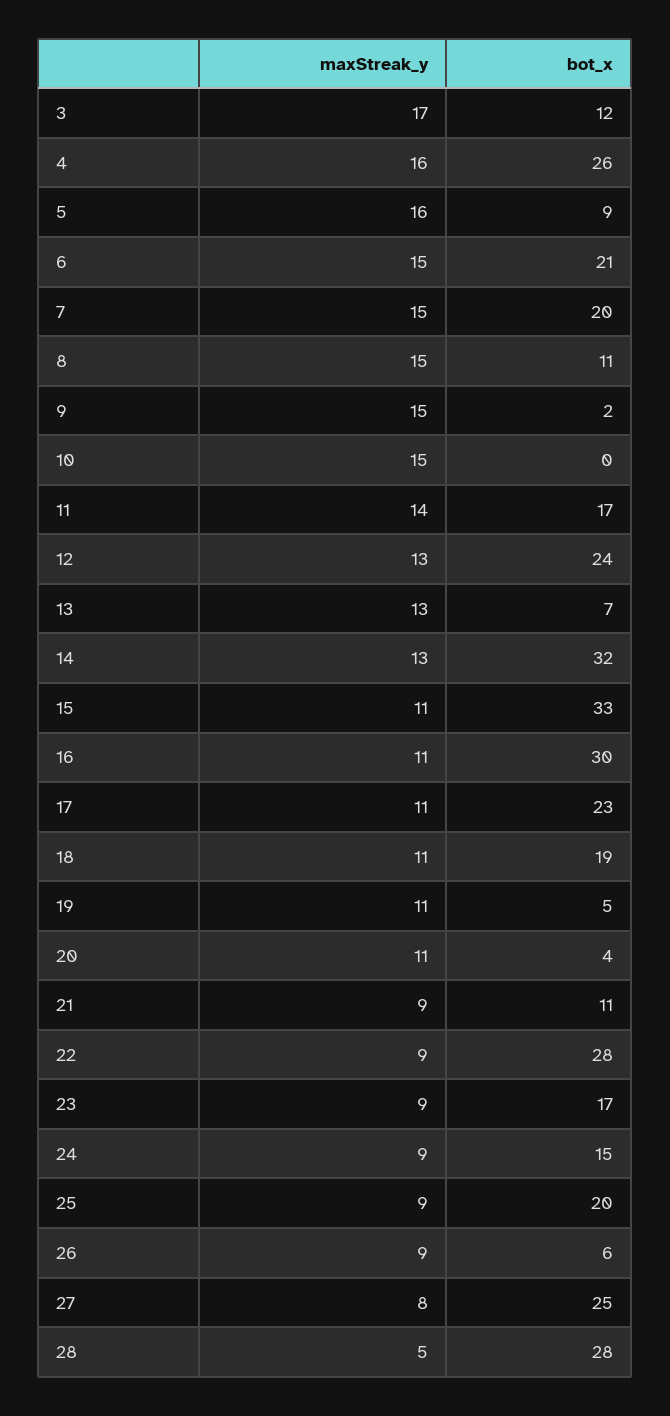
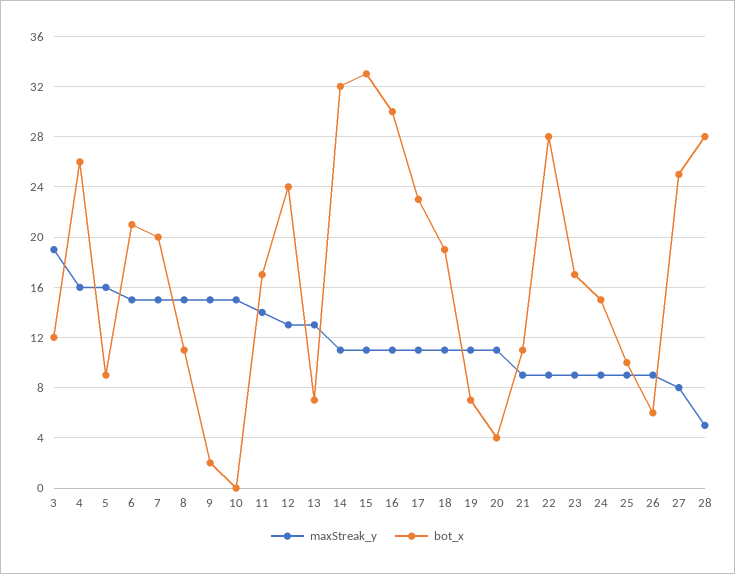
maxStreak_y, 3: 17 -> 19
maxStreak_y, 14: 13 -> 11
bot_x, 19: 5 -> 7
bot_x, 25: 20 -> 10

